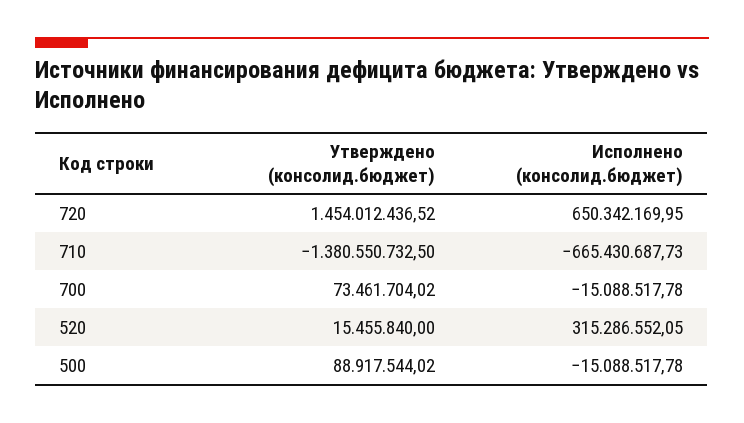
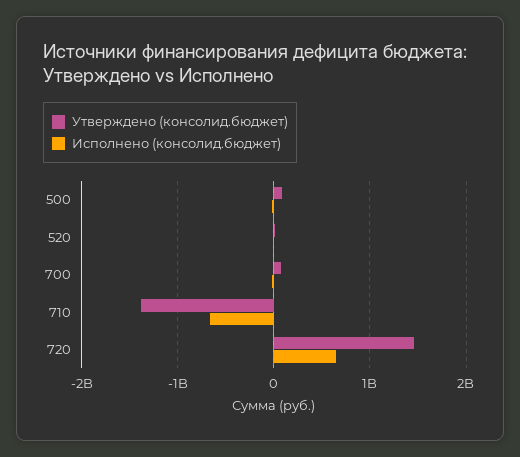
Исполнено (консолид.бюджет), 520: 315286552.05 -> 0

